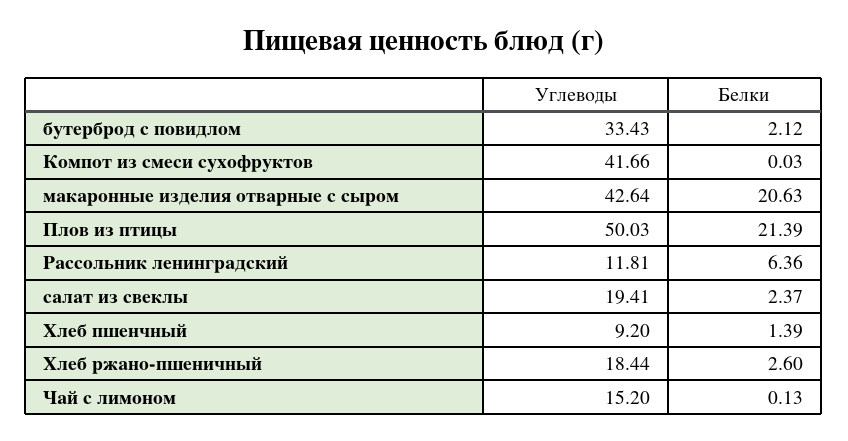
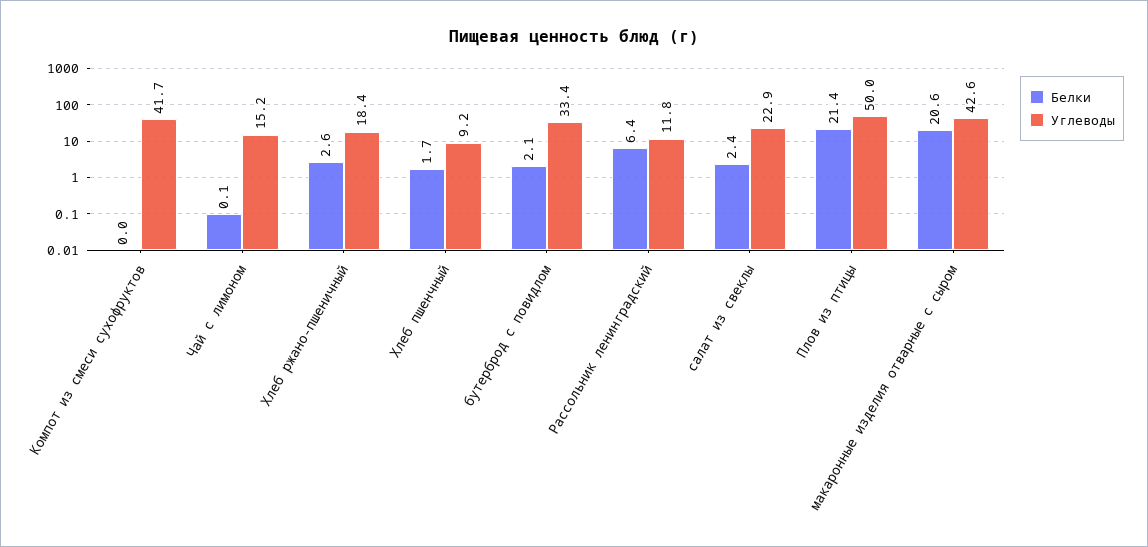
Углеводы, салат из свеклы: 19.41 -> 22.9
Белки, Хлеб пшенчный: 1.39 -> 1.7

